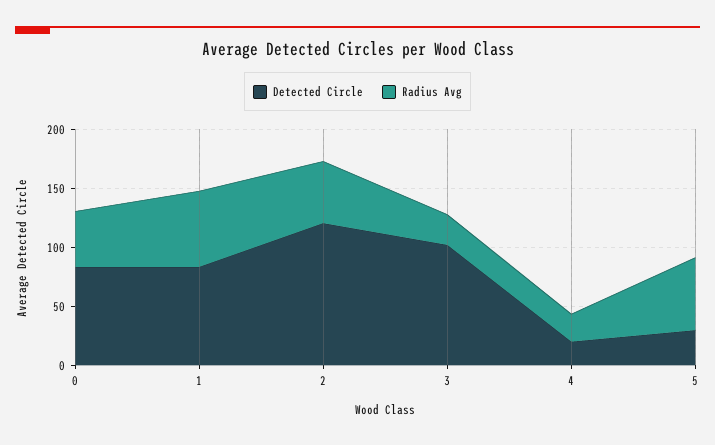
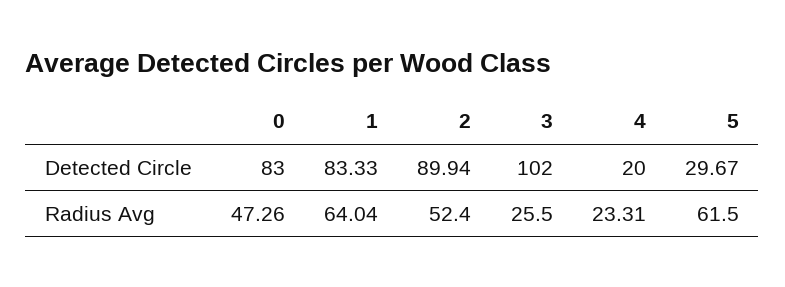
Detected Circle, 2: 120 -> 89.94

